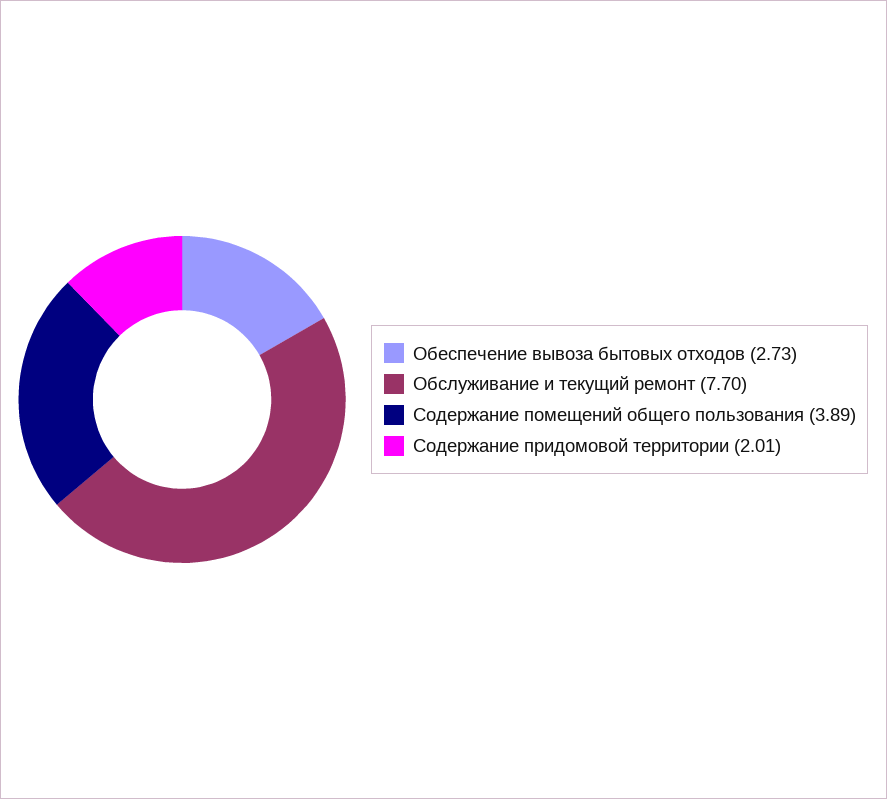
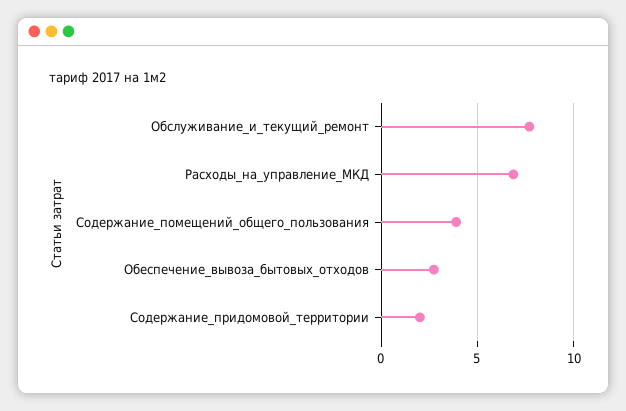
Расходы_на_управление_МКД: none -> 7

